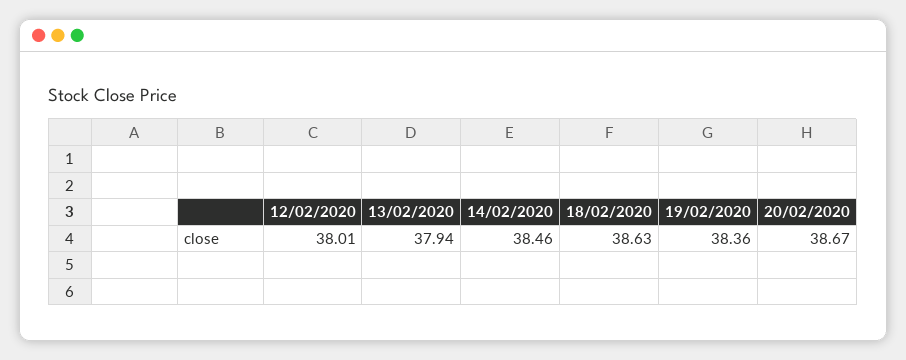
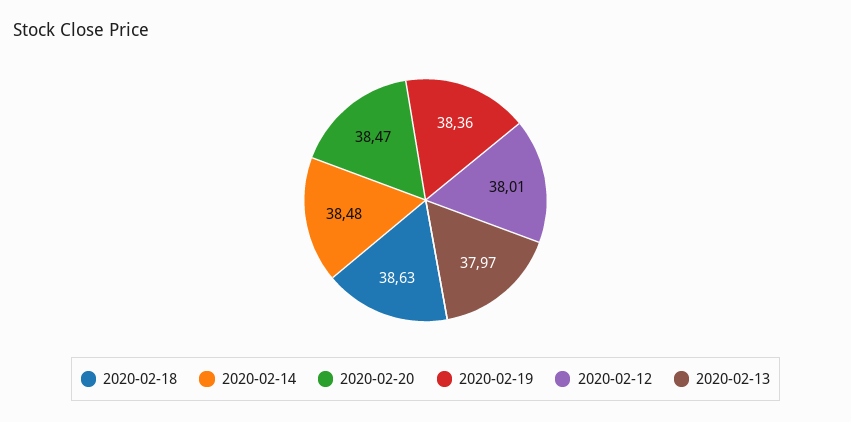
13/02/2020: 37.94 -> 37.97
14/02/2020: 38.46 -> 38.48
20/02/2020: 38.67 -> 38.47

